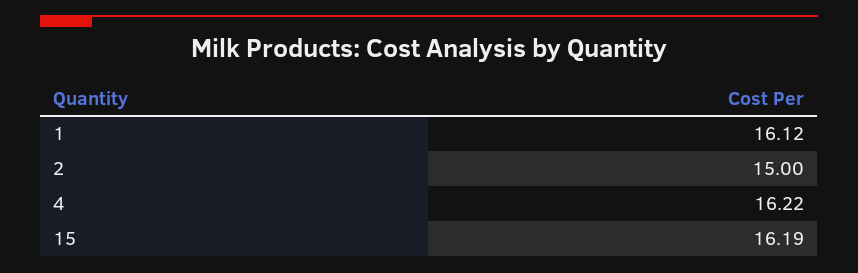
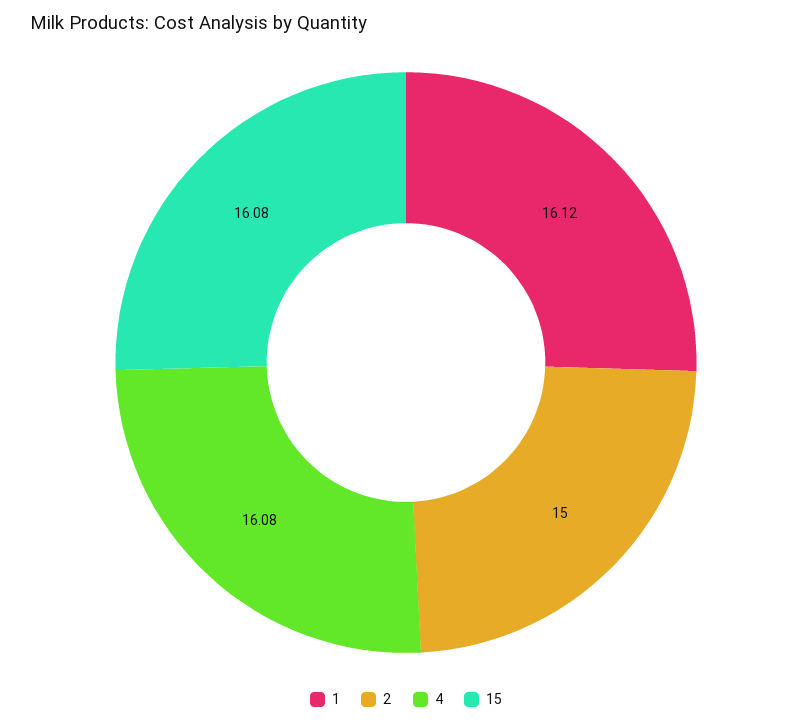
4: 16.22 -> 16.08
15: 16.19 -> 16.08

